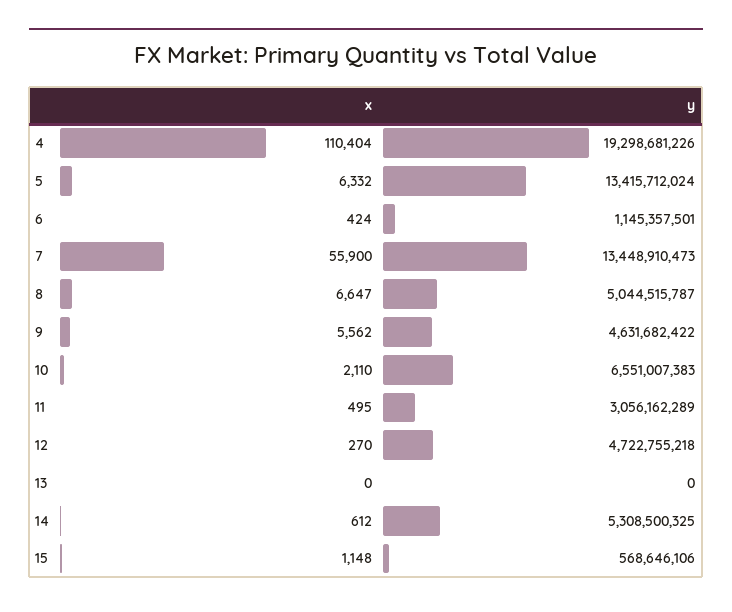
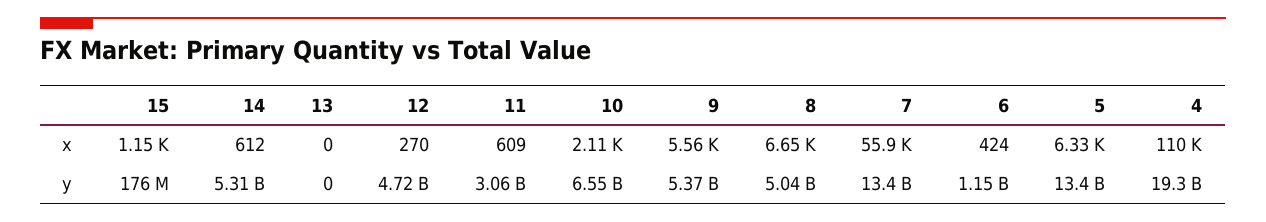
y, 9: 4631682422 -> 5370000000
x, 11: 495 -> 609
y, 15: 568646106 -> 176000000

